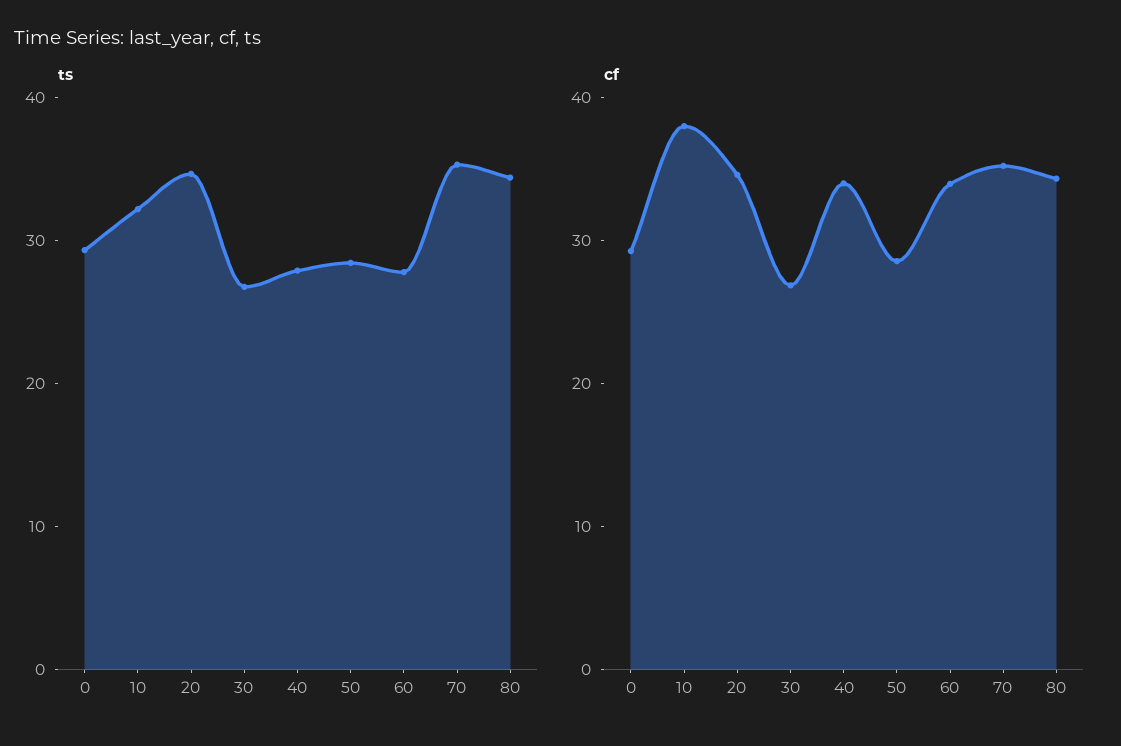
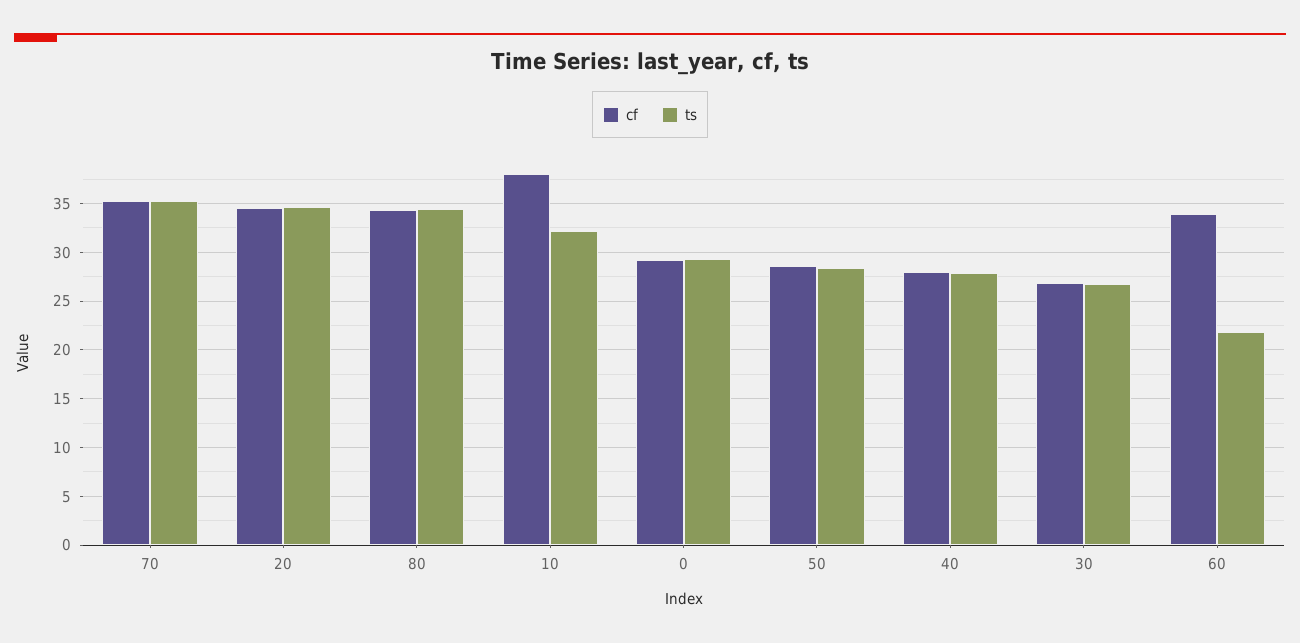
ts, 60: 28 -> 22
cf, 40: 34 -> 28

